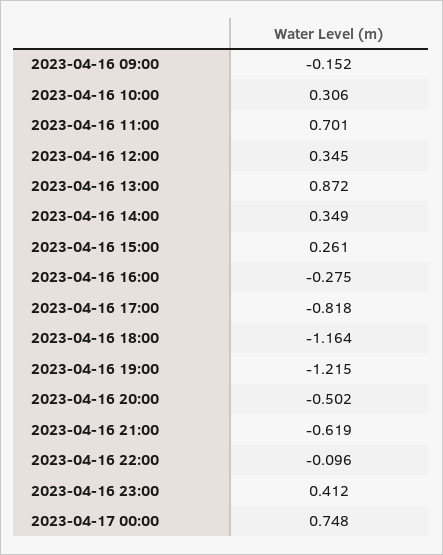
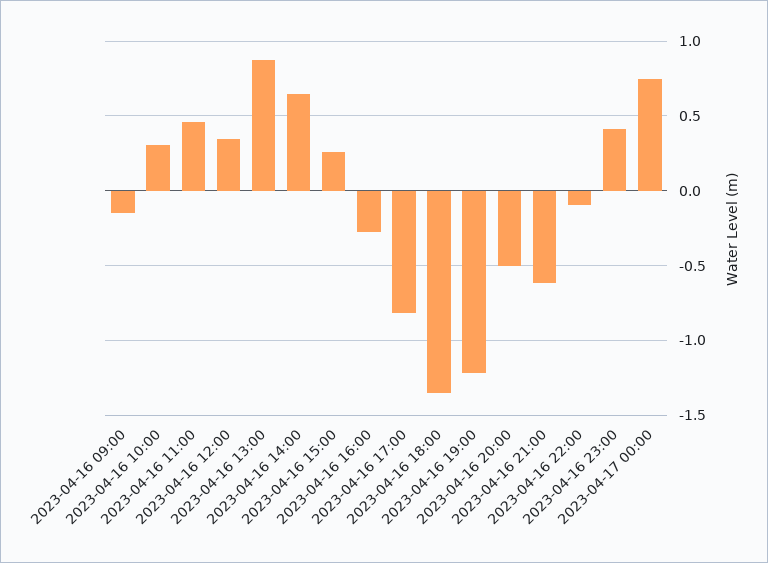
2023-04-16 11:00: 0.701 -> 0.45
2023-04-16 14:00: 0.349 -> 0.65
2023-04-16 18:00: -1.164 -> -1.35

